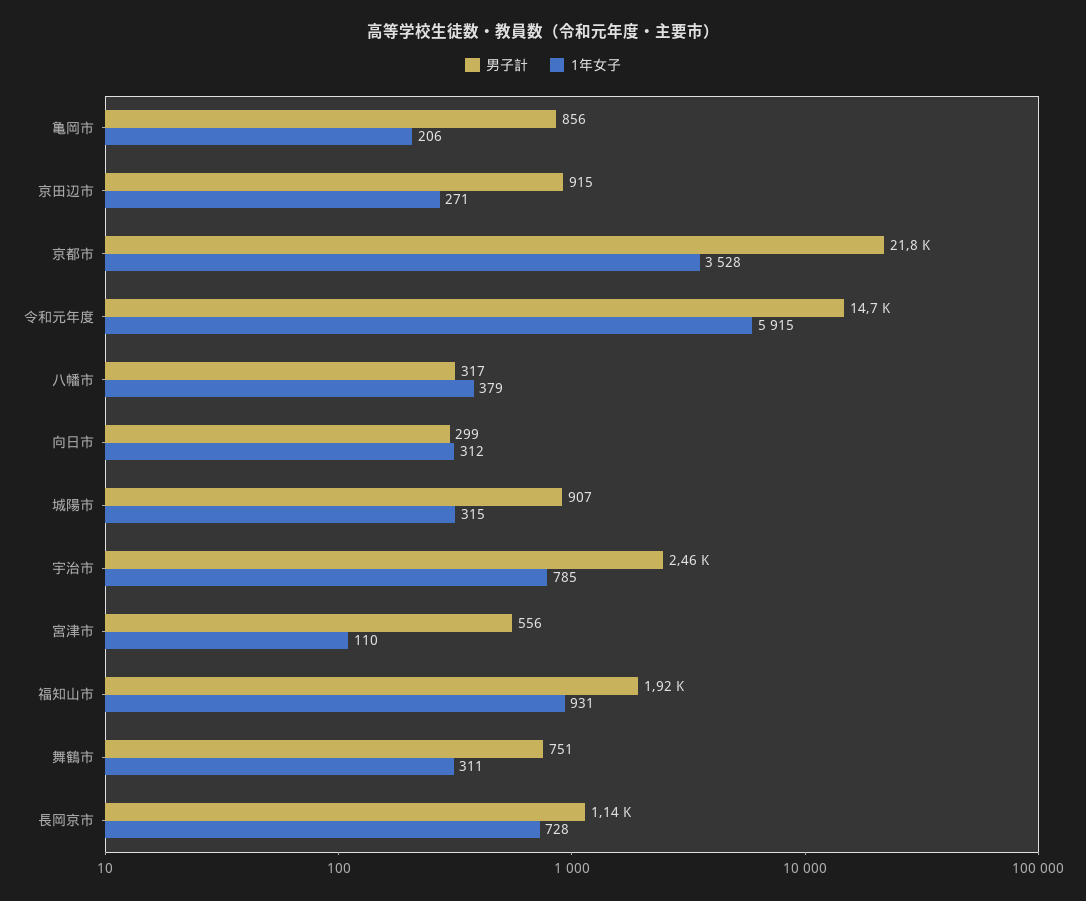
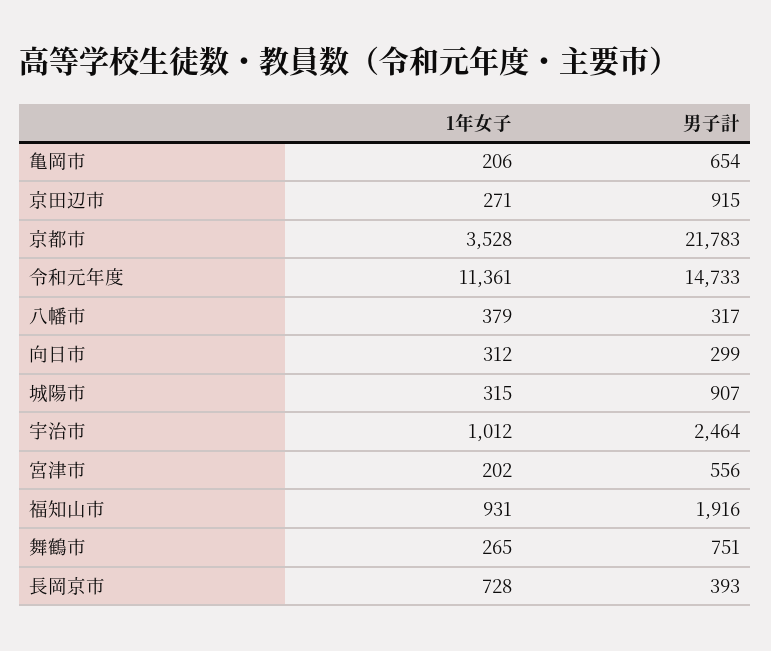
男子計, 亀岡市: 856 -> 654
1年女子, 令和元年度: 5915 -> 11361
1年女子, 宇治市: 785 -> 1012
1年女子, 宮津市: 110 -> 202
1年女子, 舞鶴市: 311 -> 265
男子計, 長岡京市: 1140 -> 393

